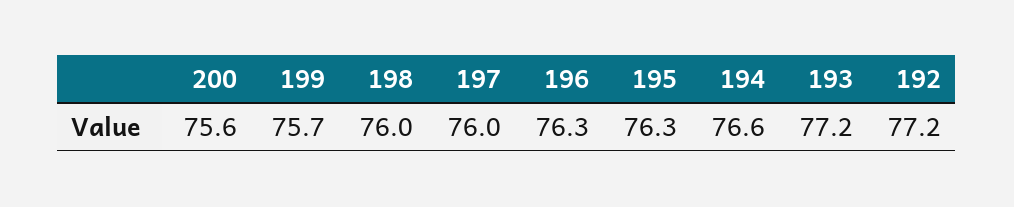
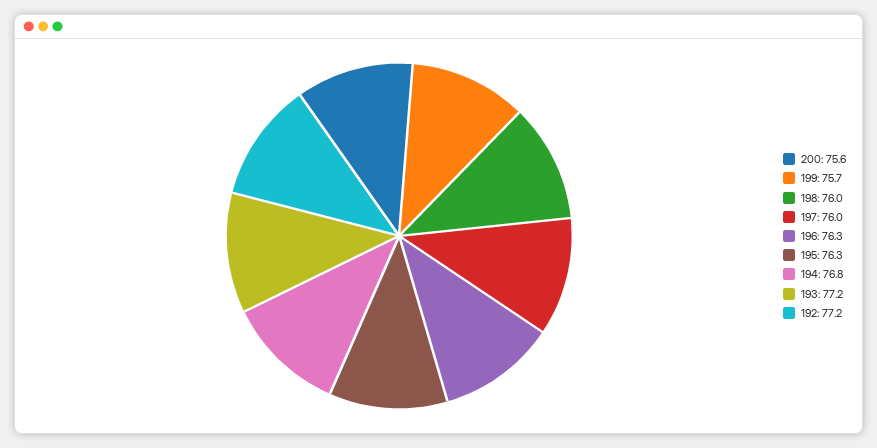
194: 76.6 -> 76.8

